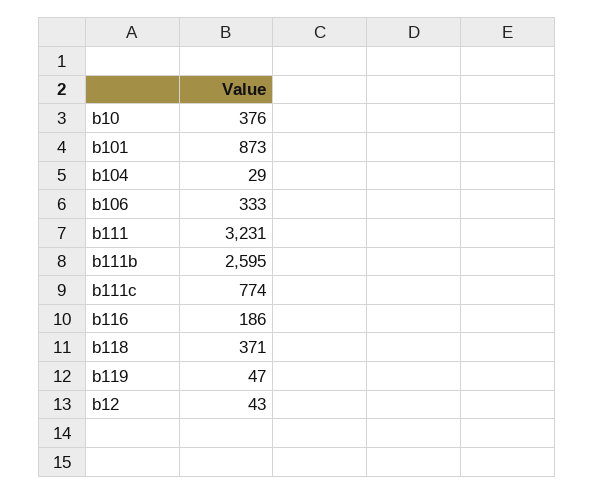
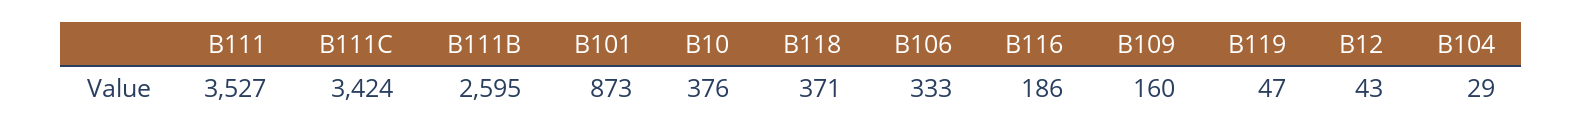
b111: 3231 -> 3527
b111c: 774 -> 3424
B109: none -> 160

